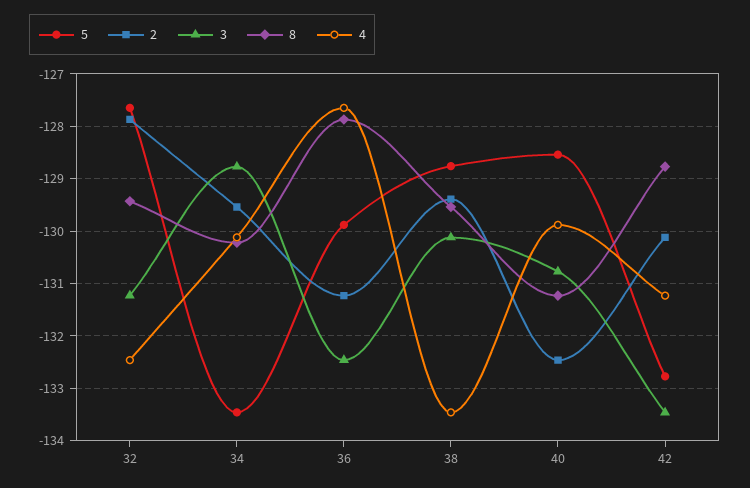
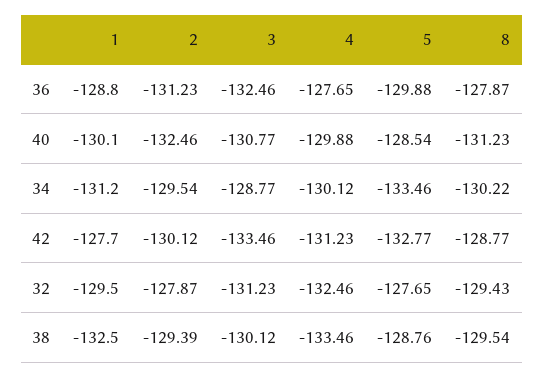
1, 36: none -> -128.8
1, 40: none -> -130.1
1, 34: none -> -131.2
1, 42: none -> -127.7
1, 32: none -> -129.5
1, 38: none -> -132.5

